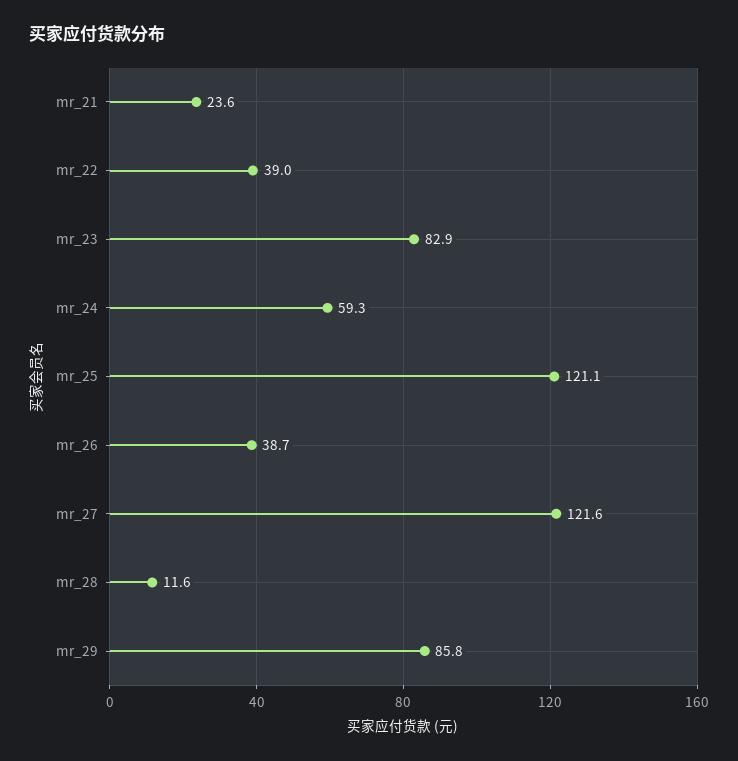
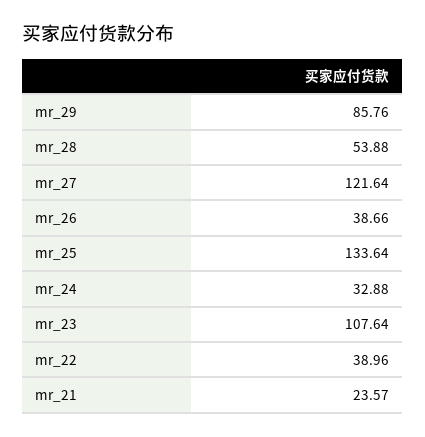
mr_23: 82.9 -> 107.64
mr_24: 59.3 -> 32.88
mr_25: 121.1 -> 133.64
mr_28: 11.6 -> 53.88

